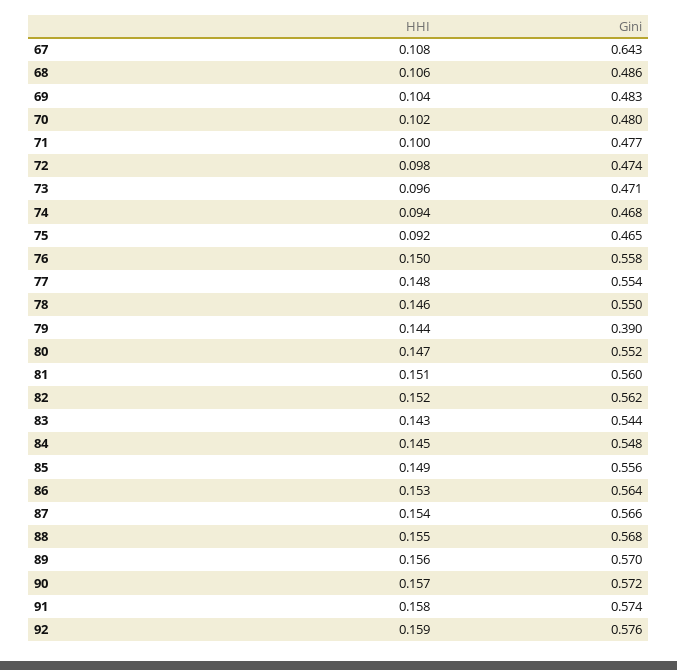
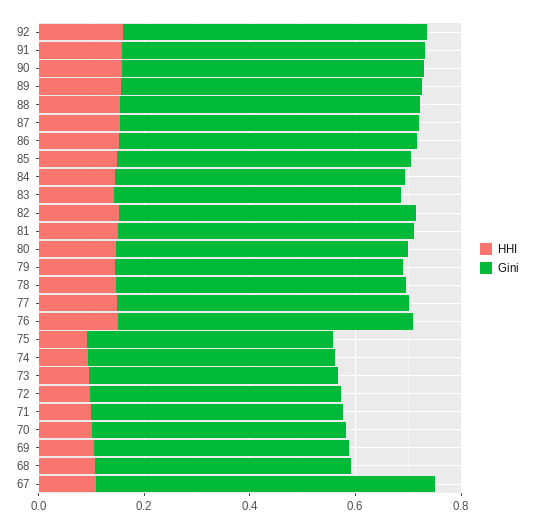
Gini, 79: 0.39 -> 0.55

